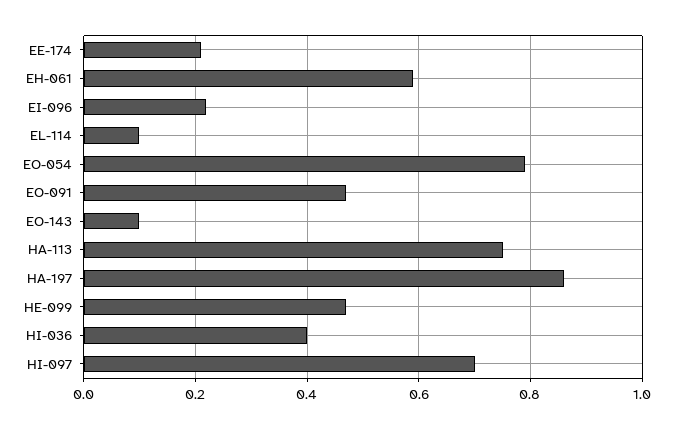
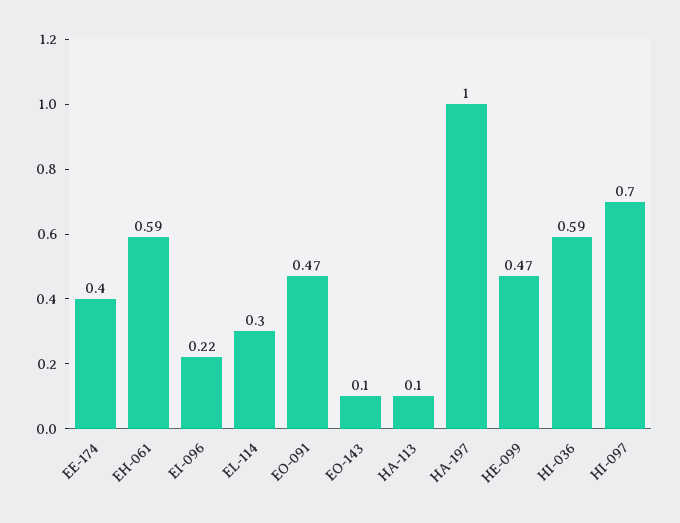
EE-174: 0.2 -> 0.4
EL-114: 0.1 -> 0.3
EO-054: 0.8 -> none
HA-113: 0.75 -> 0.1
HA-197: 0.85 -> 1
HI-036: 0.4 -> 0.59

